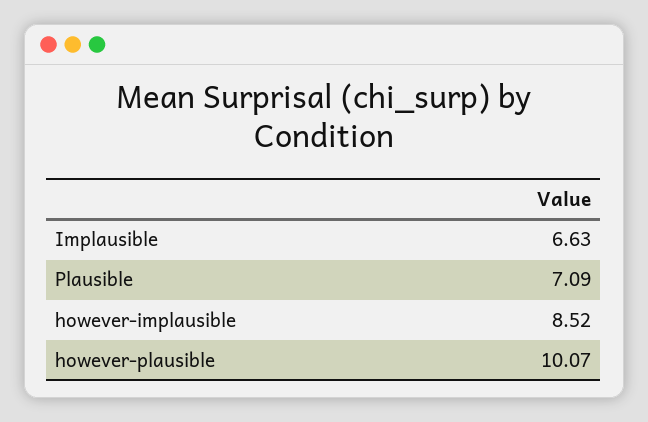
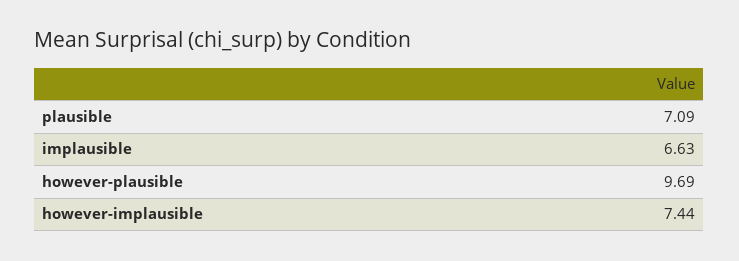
however-implausible: 8.52 -> 7.44
however-plausible: 10.07 -> 9.69

